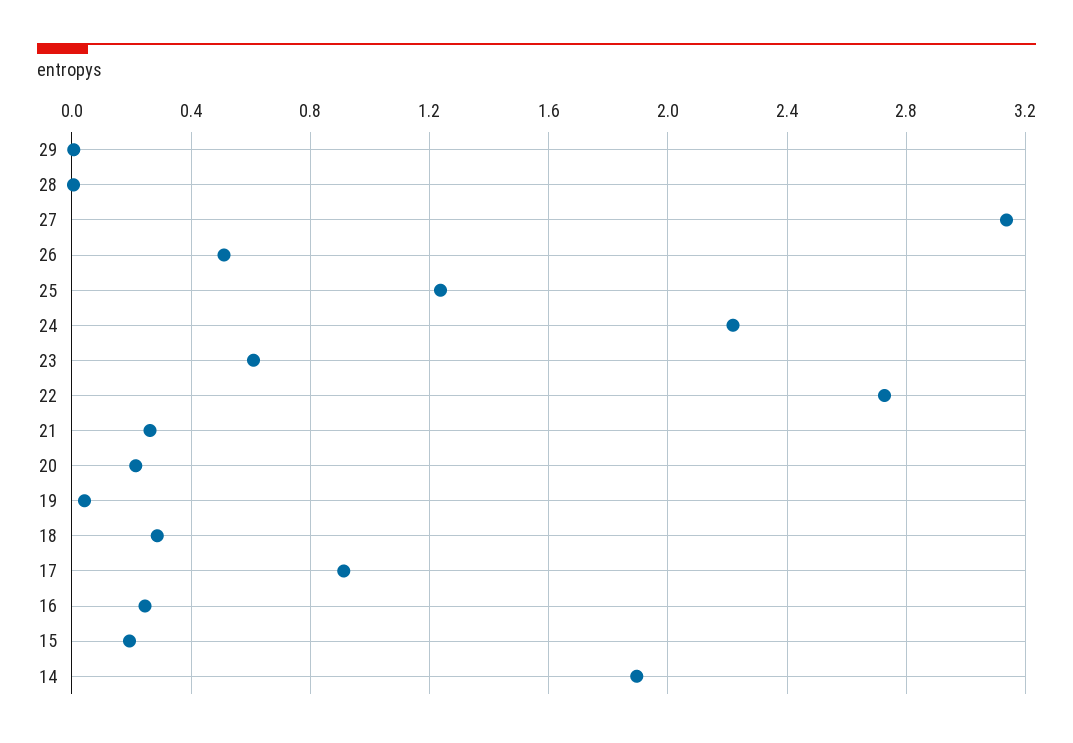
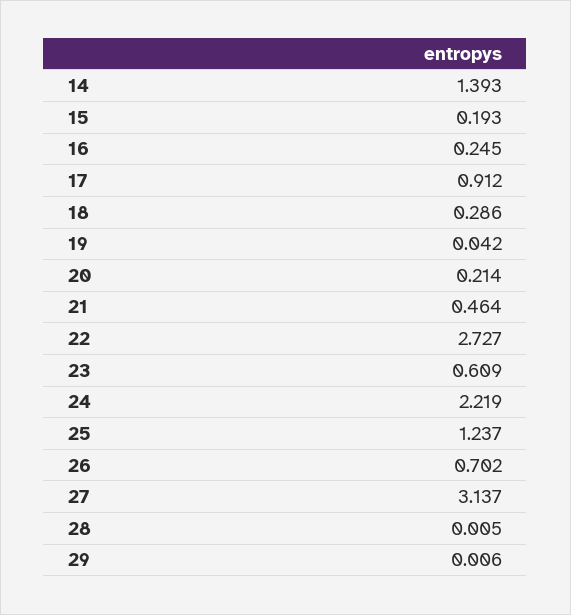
26: 0.5 -> 0.702
21: 0.25 -> 0.464
14: 1.9 -> 1.393

